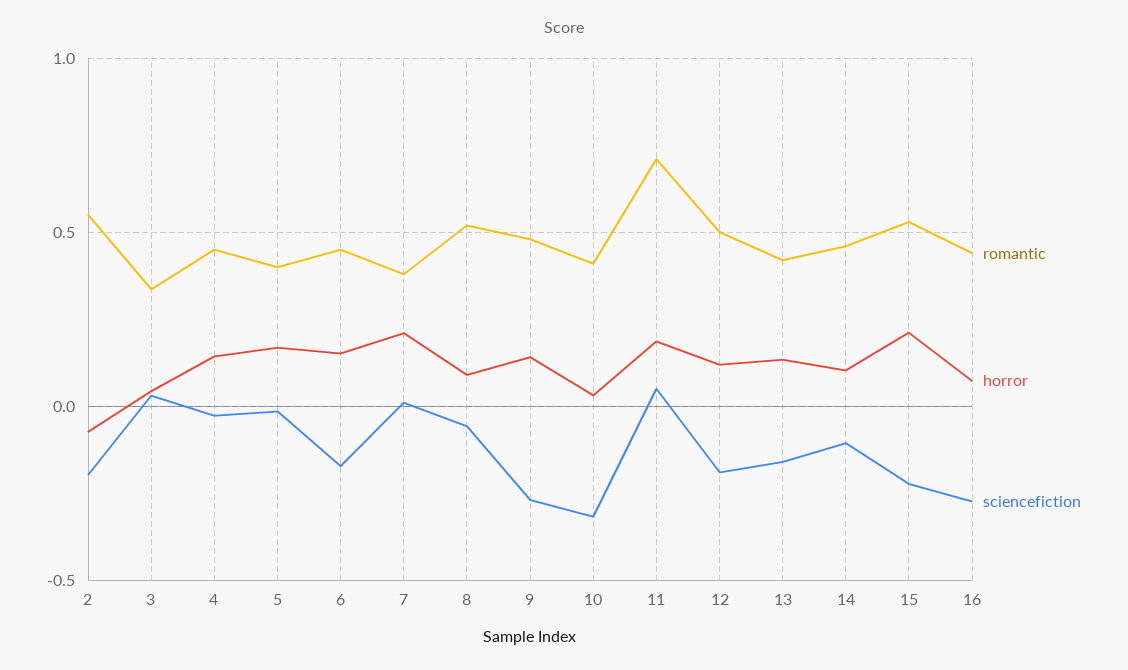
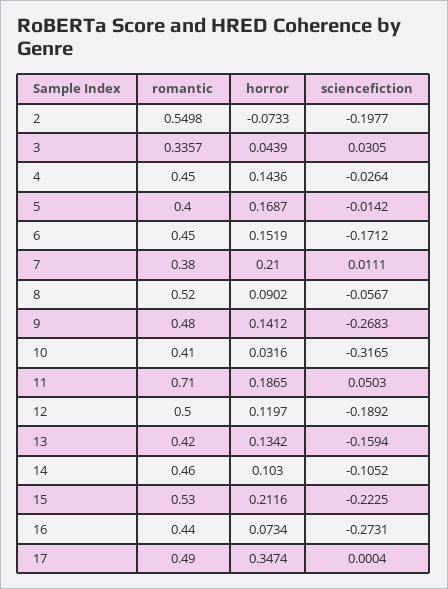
romantic, 17: none -> 0.49
horror, 17: none -> 0.3474
sciencefiction, 17: none -> 0.0004

